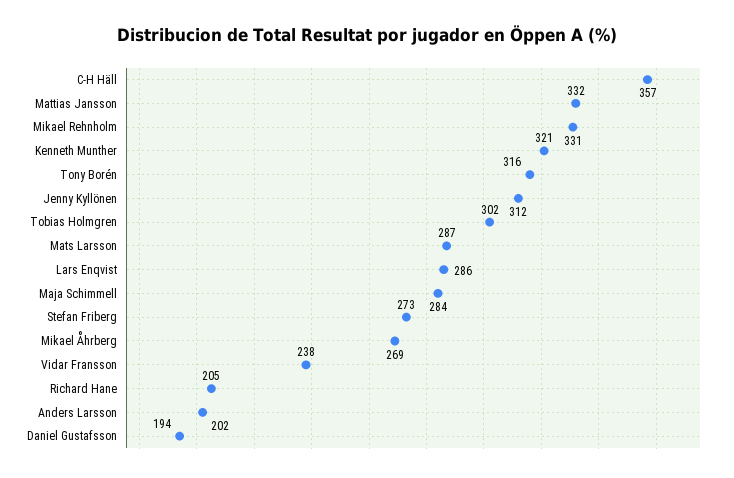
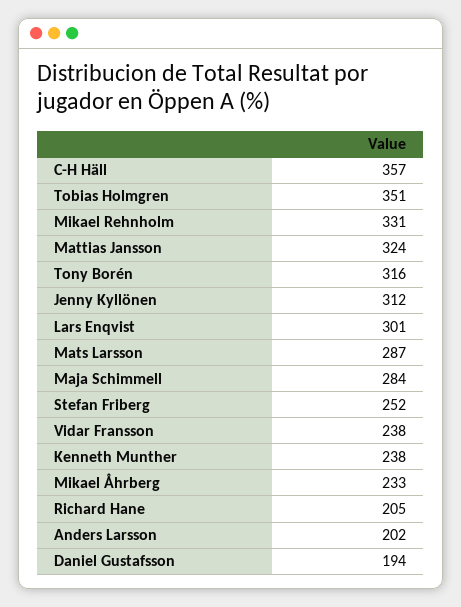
Mattias Jansson: 332 -> 324
Kenneth Munther: 321 -> 238
Tobias Holmgren: 302 -> 351
Lars Enqvist: 286 -> 301
Stefan Friberg: 273 -> 252
Mikael Åhrberg: 269 -> 233

